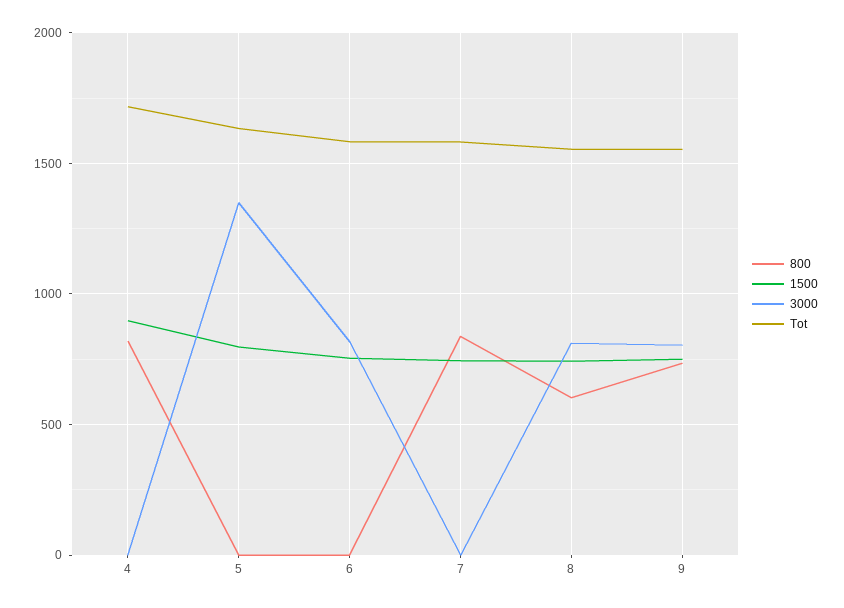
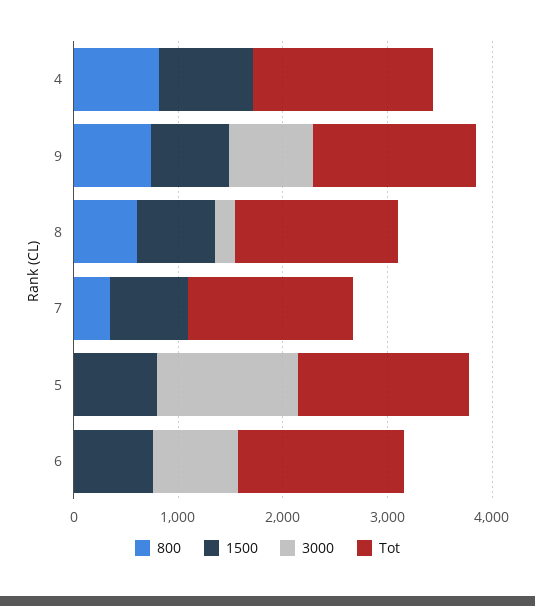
800, 7: 850 -> 400
3000, 8: 800 -> 200

